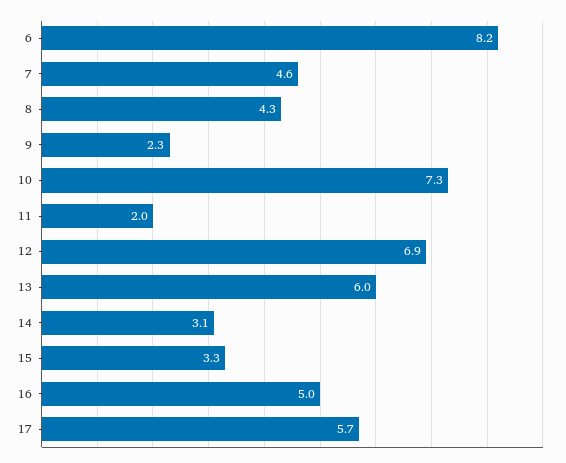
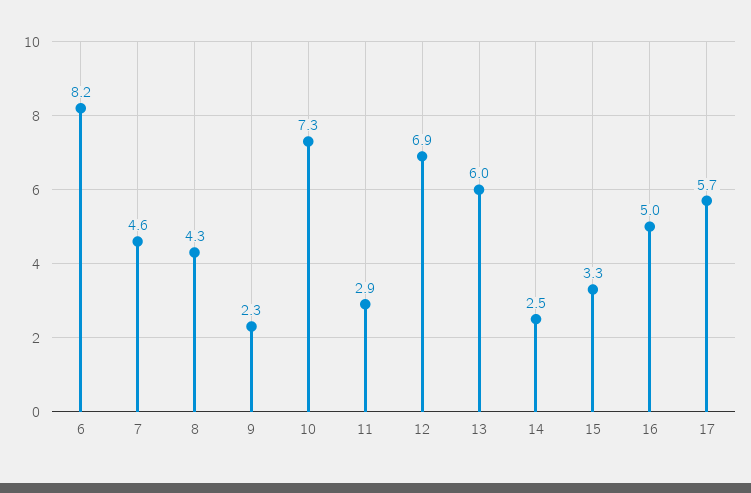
11: 2 -> 2.9
14: 3.1 -> 2.5

